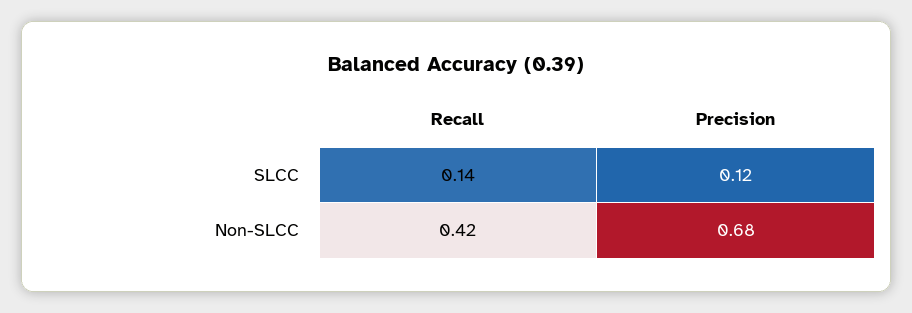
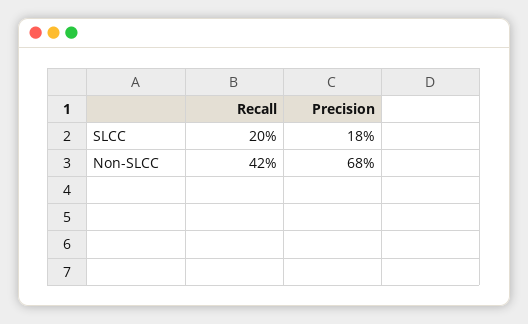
Recall, SLCC: 0.14 -> 0.2
Precision, SLCC: 0.12 -> 0.18

